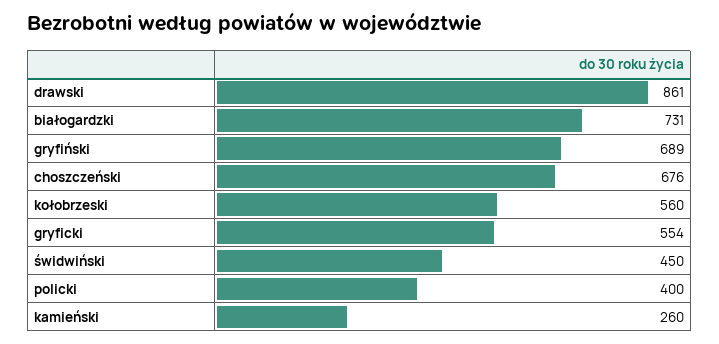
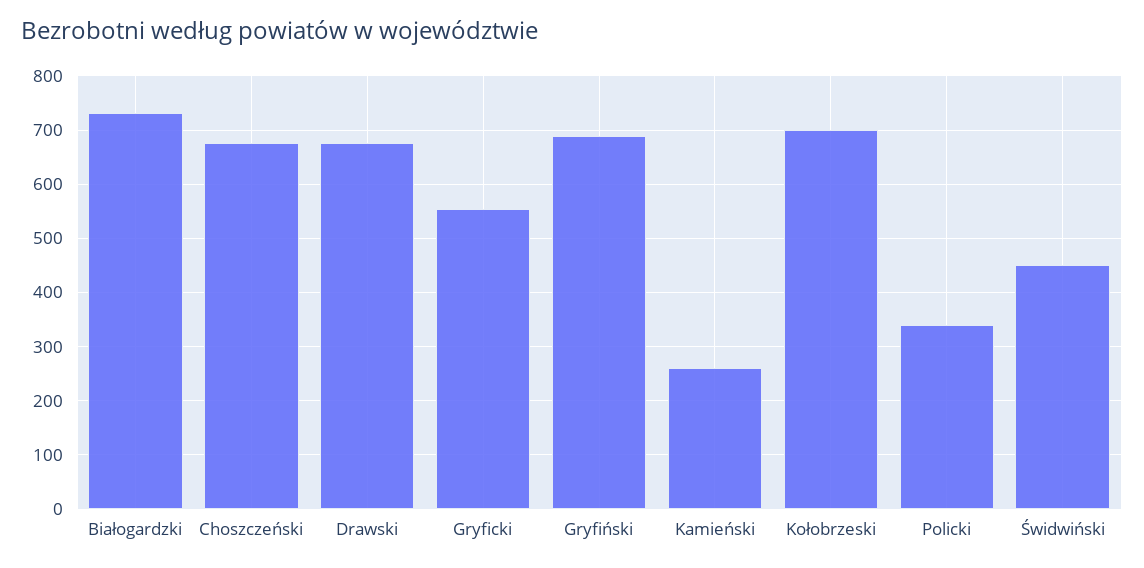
drawski: 861 -> 680
kołobrzeski: 560 -> 700
policki: 400 -> 340

